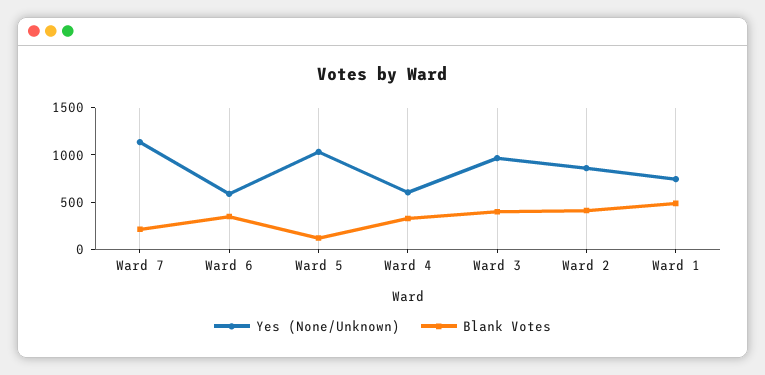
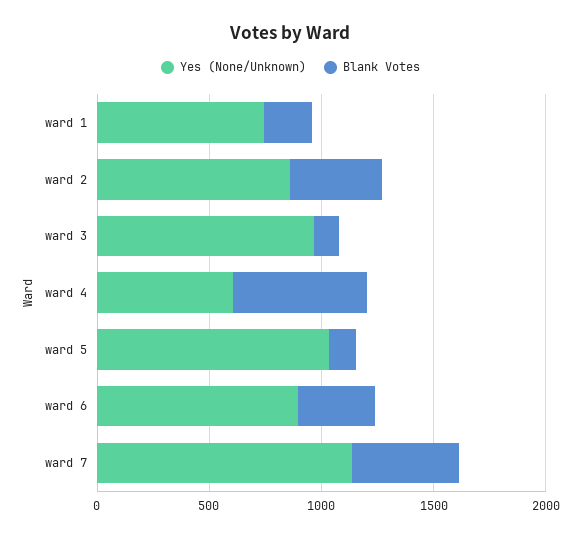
Blank Votes, Ward 7: 200 -> 500
Yes (None/Unknown), Ward 6: 600 -> 900
Blank Votes, Ward 4: 300 -> 600
Blank Votes, Ward 3: 400 -> 100
Blank Votes, Ward 1: 500 -> 200

